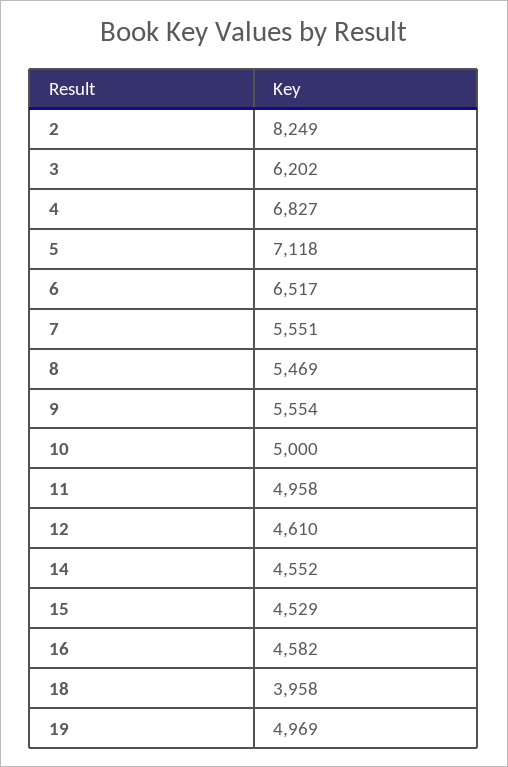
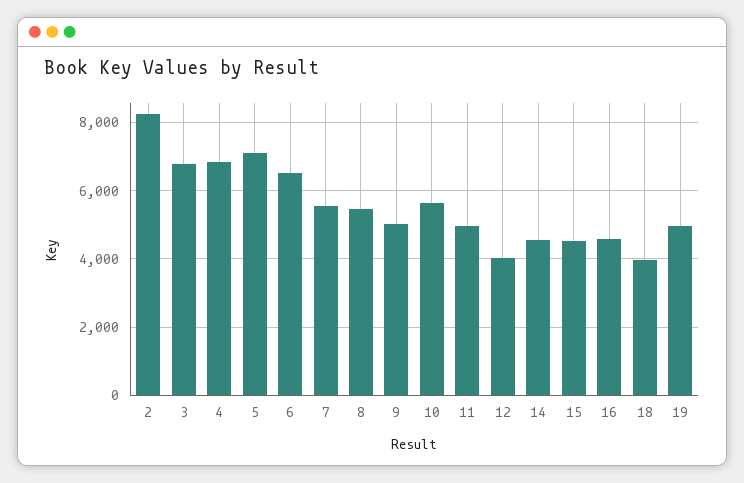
3: 6202 -> 6800
9: 5554 -> 5000
10: 5000 -> 5600
12: 4610 -> 4000

